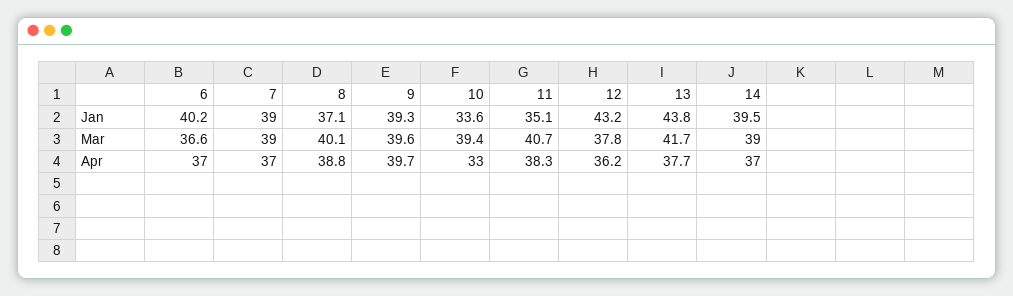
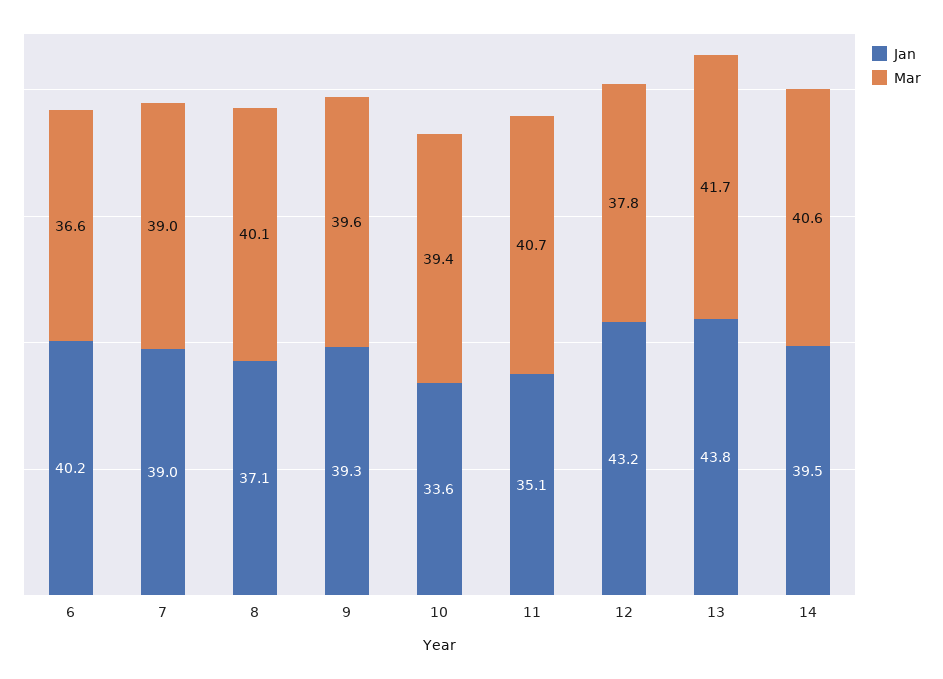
Mar, 14: 39 -> 40.6
Apr, 6: 37 -> none
Apr, 7: 37 -> none
Apr, 8: 38.8 -> none
Apr, 9: 39.7 -> none
Apr, 10: 33 -> none
Apr, 11: 38.3 -> none
Apr, 12: 36.2 -> none
Apr, 13: 37.7 -> none
Apr, 14: 37 -> none

